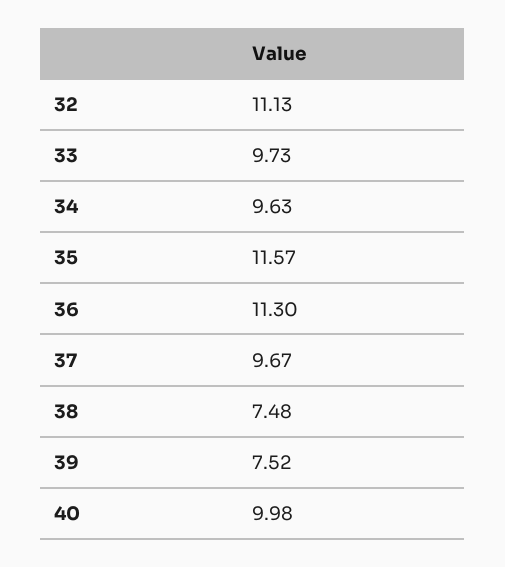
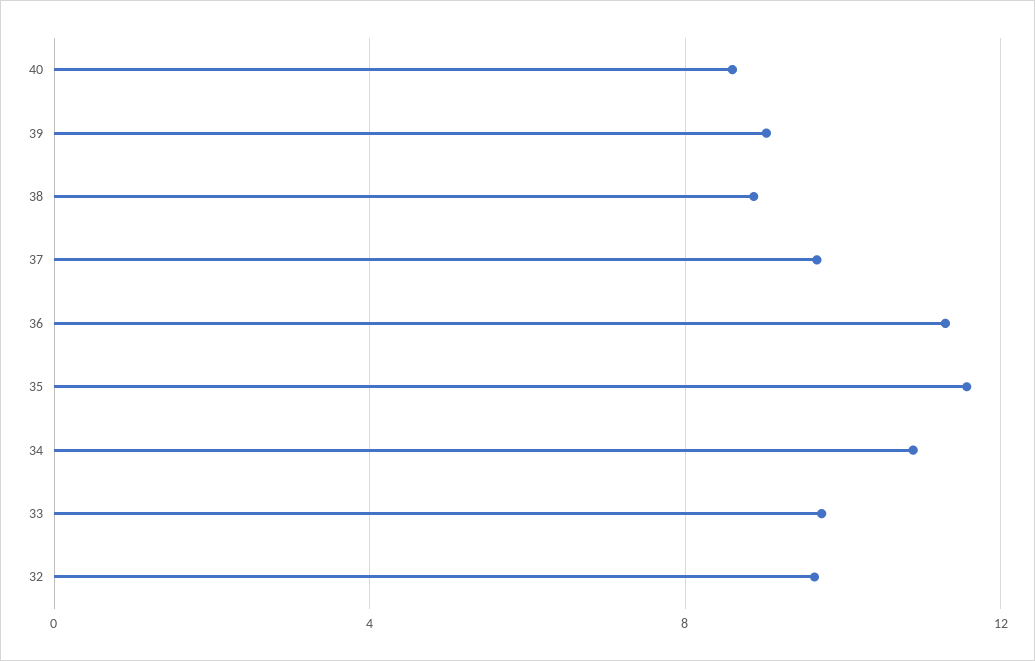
32: 11.13 -> 9.5
34: 9.63 -> 11
38: 7.48 -> 9
39: 7.52 -> 9
40: 9.98 -> 8.5

